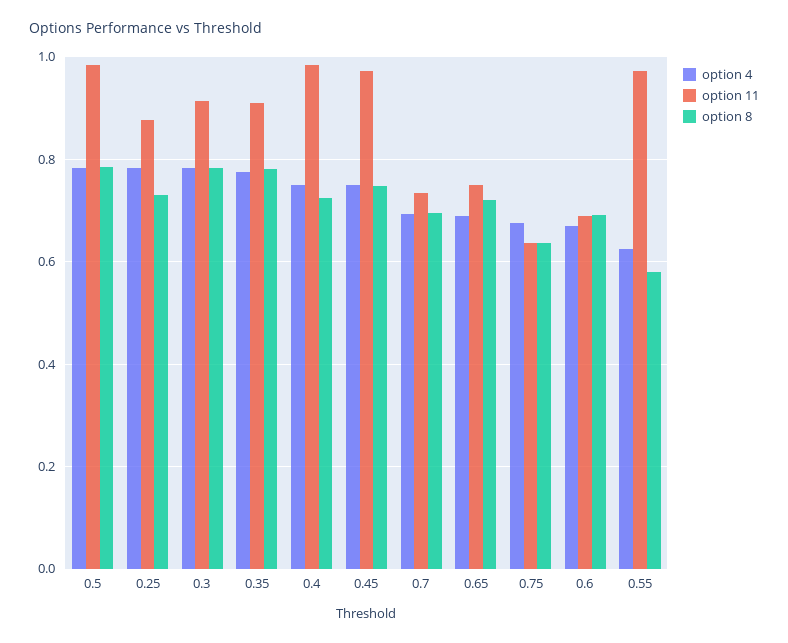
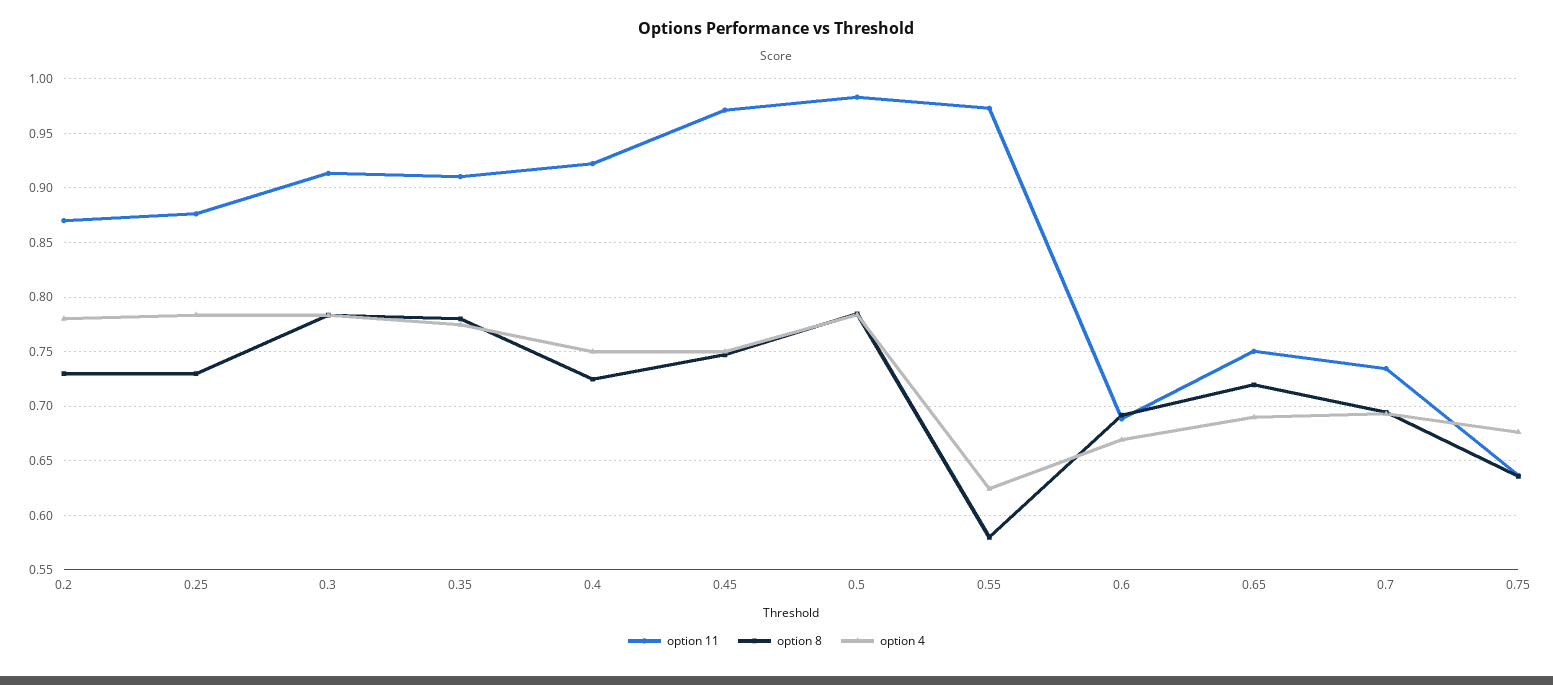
option 11, 0.4: 0.98 -> 0.92
option 11, 0.2: none -> 0.87
option 8, 0.2: none -> 0.73
option 4, 0.2: none -> 0.78

